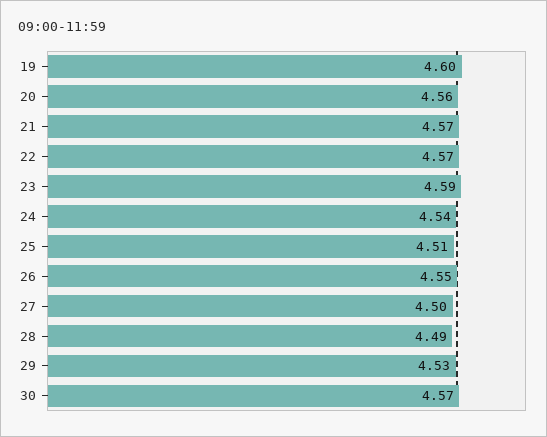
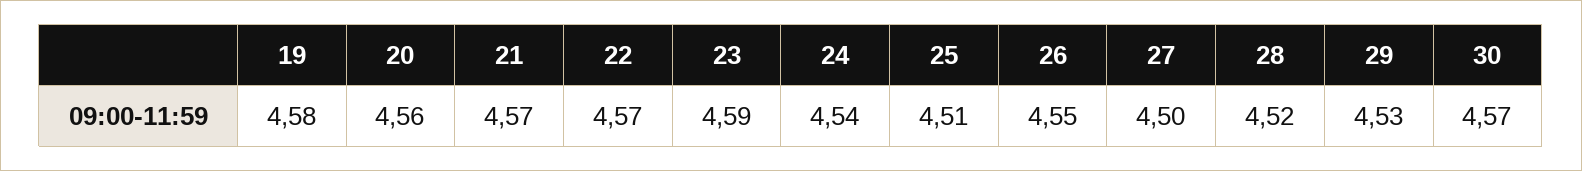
19: 4.6 -> 4.58
28: 4.49 -> 4.52

